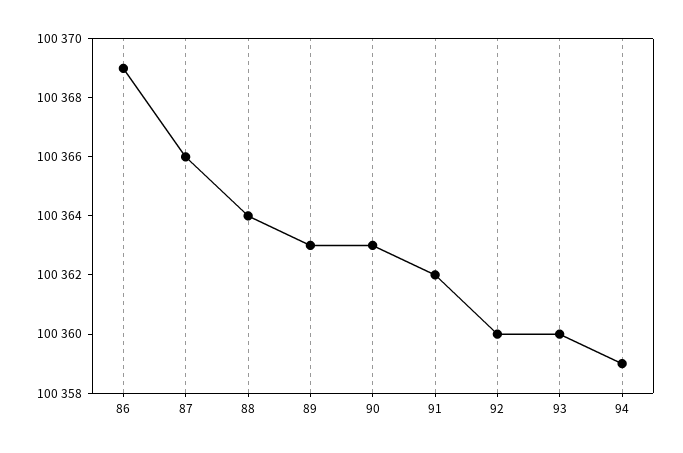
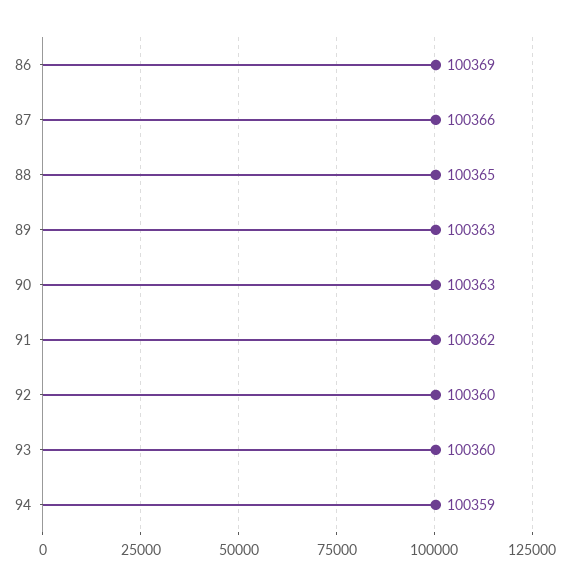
88: 100364 -> 100365

